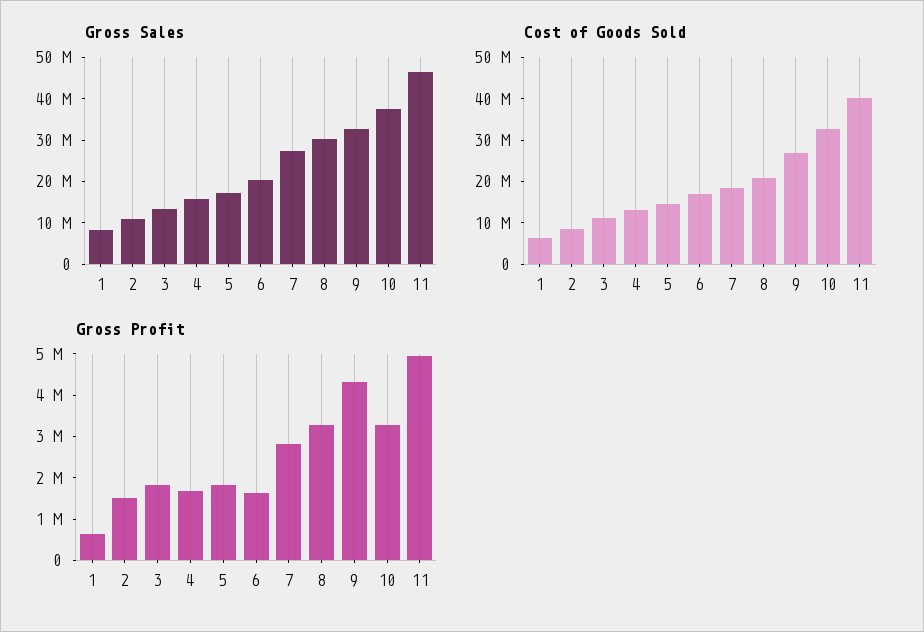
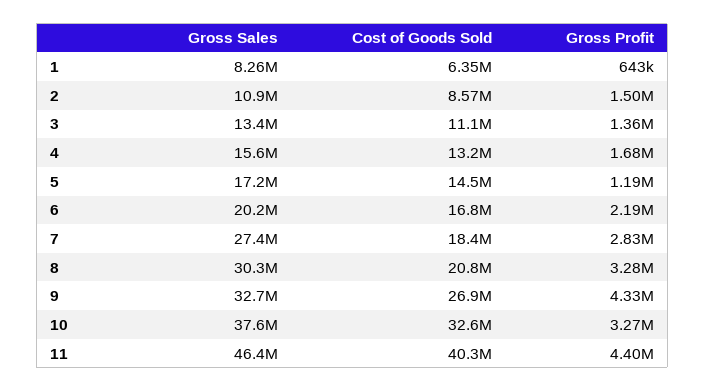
Gross Profit, 3: 1800000 -> 1360000
Gross Profit, 5: 1800000 -> 1190000
Gross Profit, 6: 1600000 -> 2190000
Gross Profit, 11: 5000000 -> 4400000

